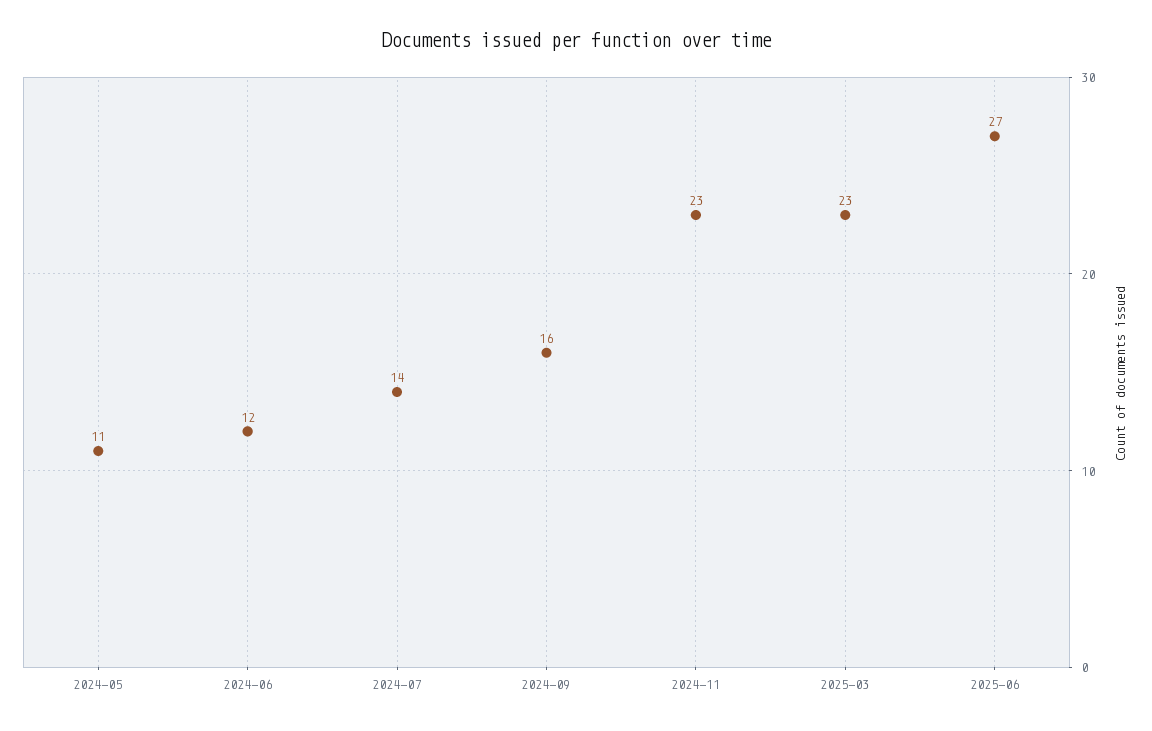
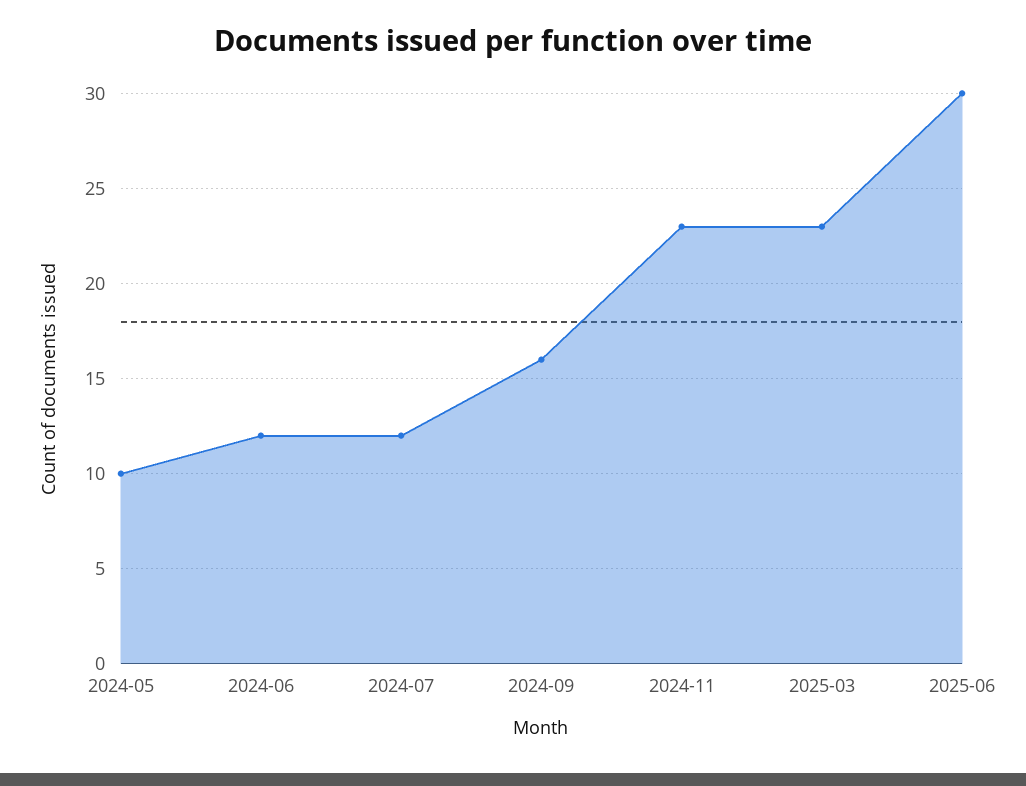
2024-05: 11 -> 10
2024-07: 14 -> 12
2025-06: 27 -> 30

